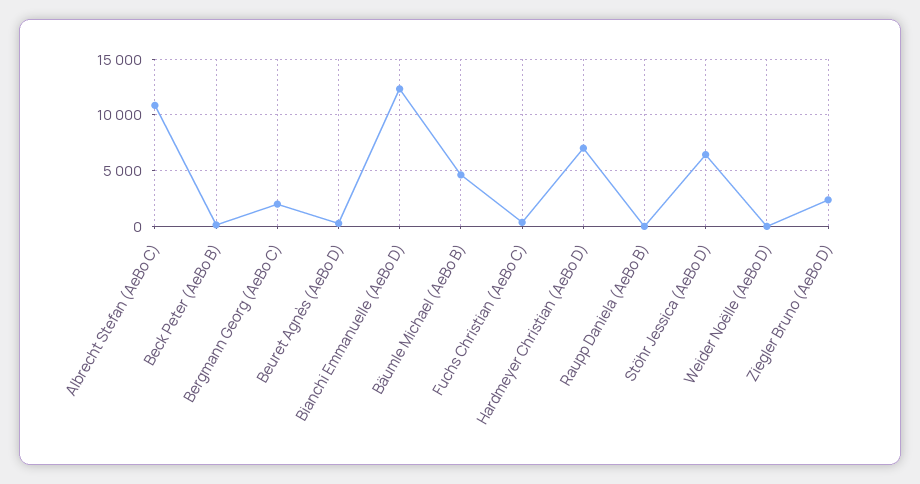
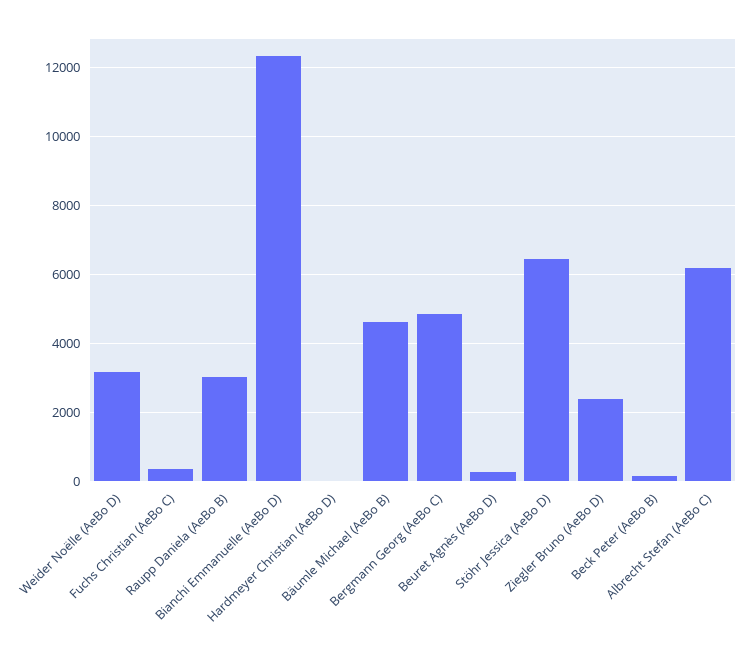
Albrecht Stefan (AeBo C): 11000 -> 6200
Bergmann Georg (AeBo C): 2000 -> 4800
Hardmeyer Christian (AeBo D): 7000 -> 0
Raupp Daniela (AeBo B): 0 -> 3000
Weider Noëlle (AeBo D): 0 -> 3200

